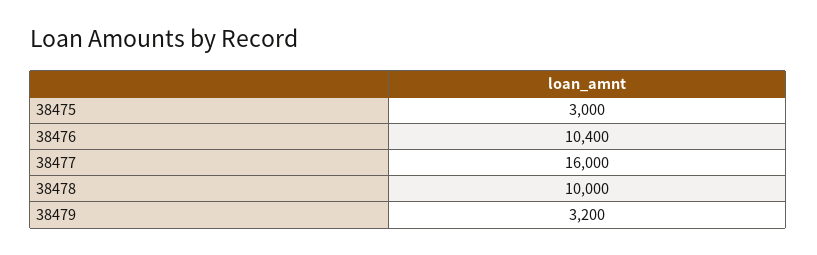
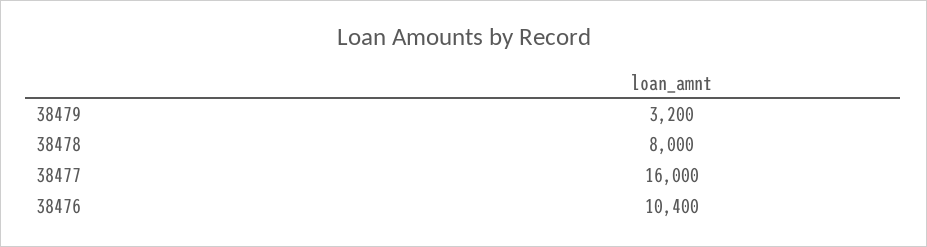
38475: 3000 -> none
38478: 10000 -> 8000

